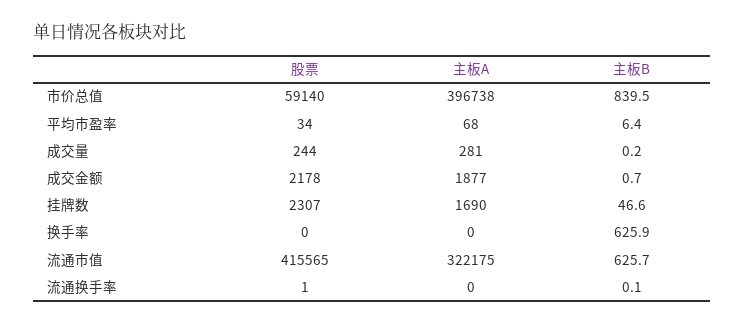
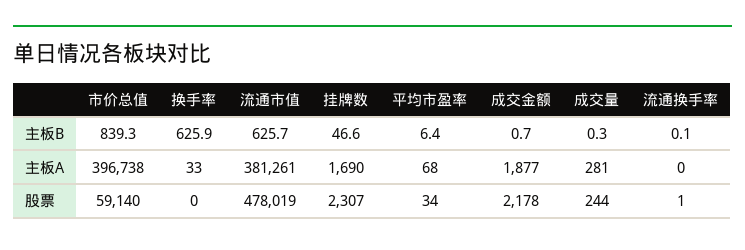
主板B, 市价总值: 839.5 -> 839.3
主板B, 成交量: 0.2 -> 0.3
主板A, 换手率: 0 -> 33
股票, 流通市值: 415565 -> 478019
主板A, 流通市值: 322175 -> 381261

